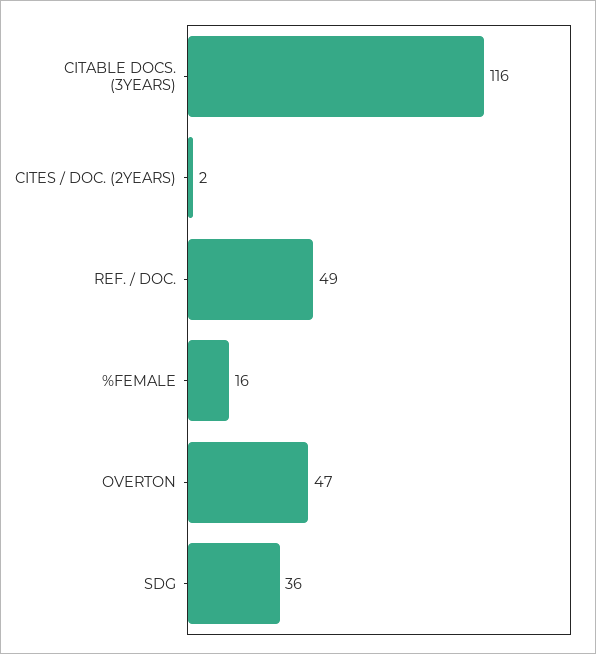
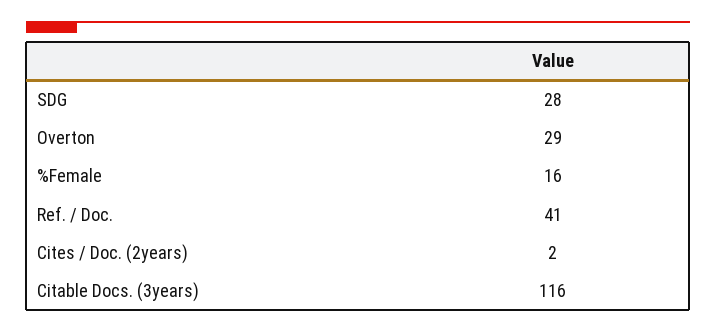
REF. / DOC.: 49 -> 41
OVERTON: 47 -> 29
SDG: 36 -> 28

